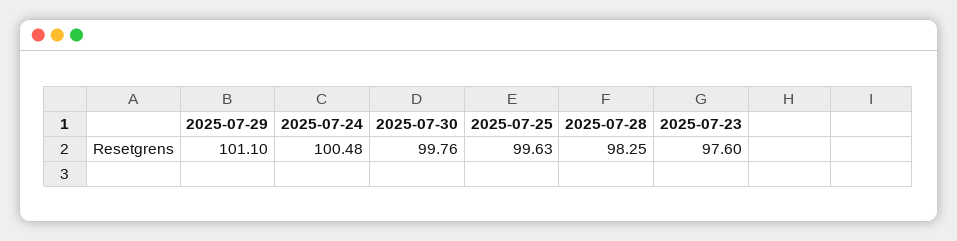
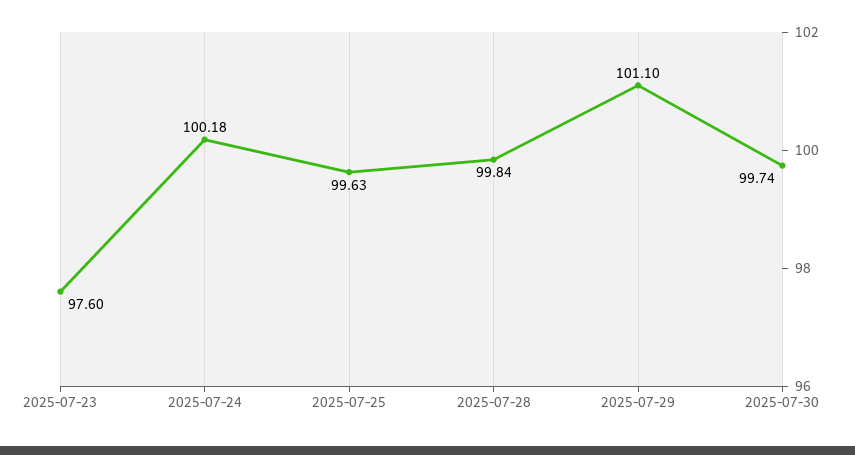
2025-07-24: 100.48 -> 100.18
2025-07-30: 99.76 -> 99.74
2025-07-28: 98.25 -> 99.84

